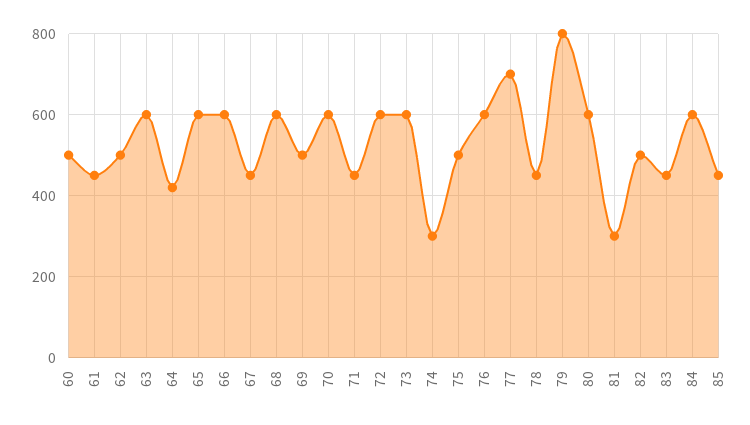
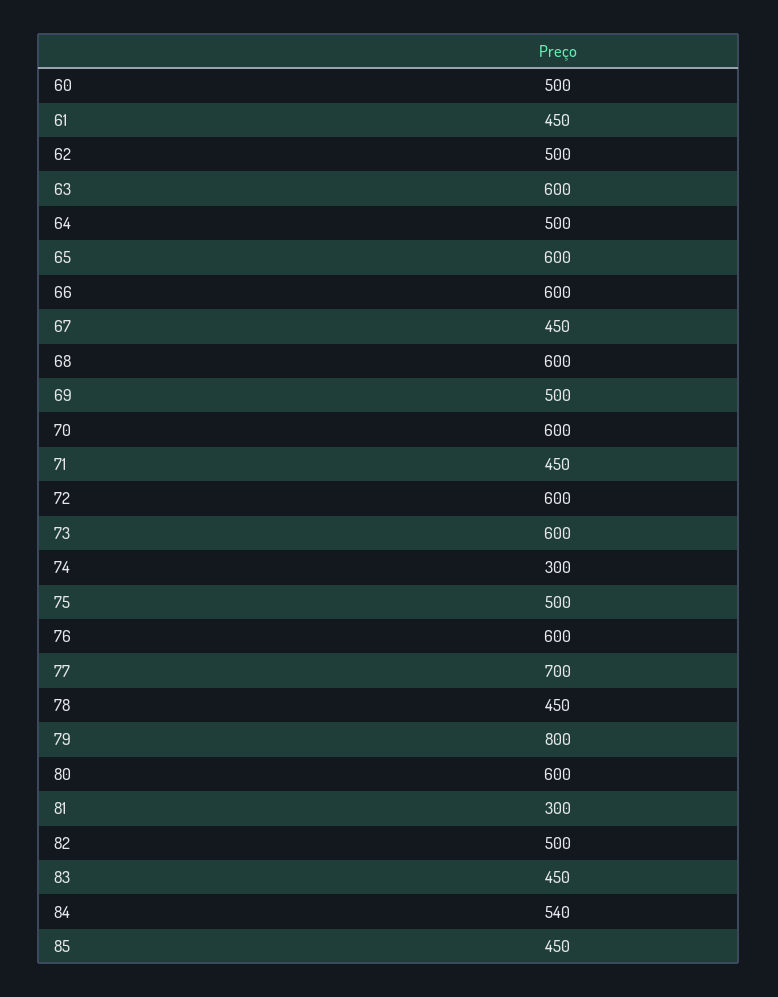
64: 420 -> 500
84: 600 -> 540

